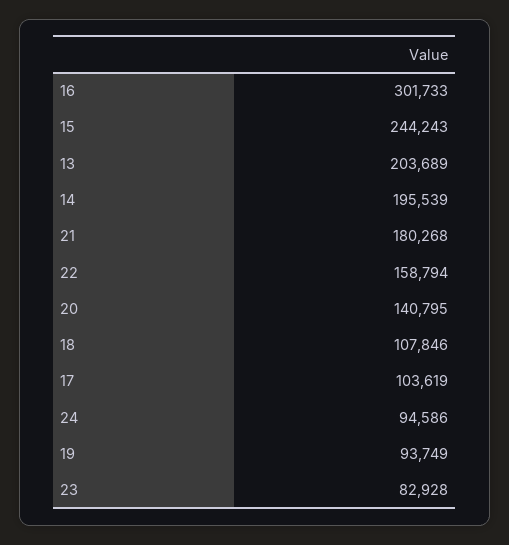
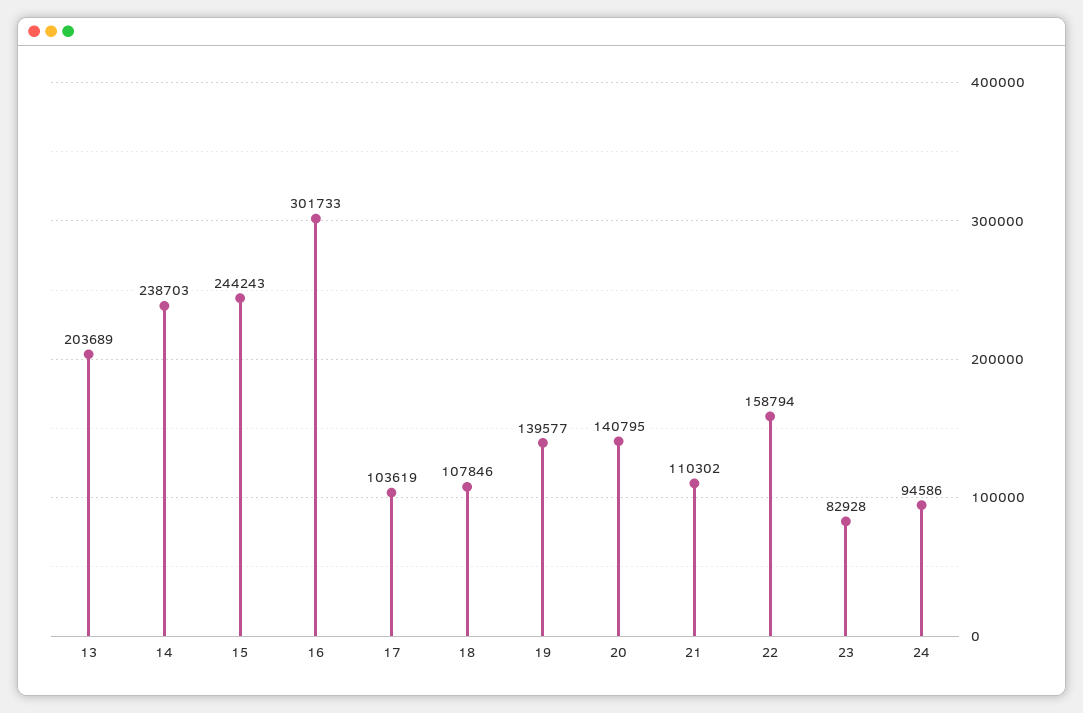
14: 195539 -> 238703
21: 180268 -> 110302
19: 93749 -> 139577

